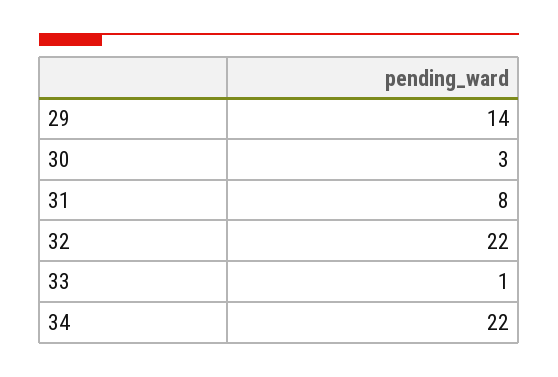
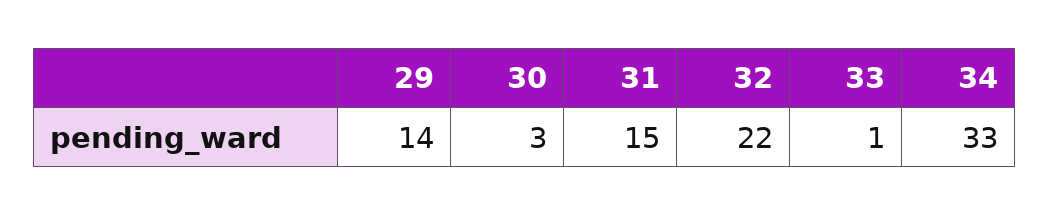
31: 8 -> 15
34: 22 -> 33

